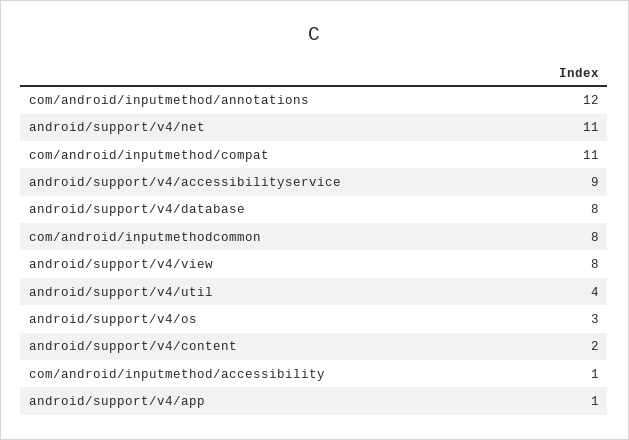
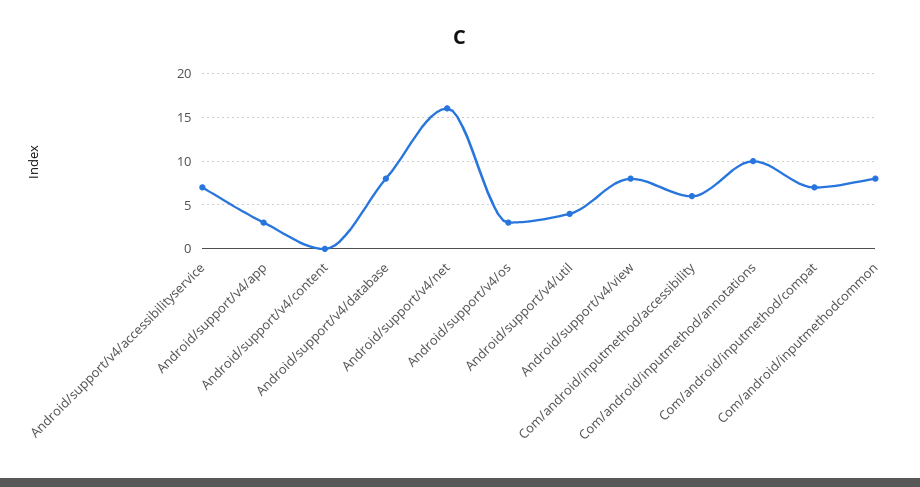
com/android/inputmethod/annotations: 12 -> 10
android/support/v4/net: 11 -> 16
com/android/inputmethod/compat: 11 -> 7
android/support/v4/accessibilityservice: 9 -> 7
android/support/v4/content: 2 -> 0
com/android/inputmethod/accessibility: 1 -> 6
android/support/v4/app: 1 -> 3

